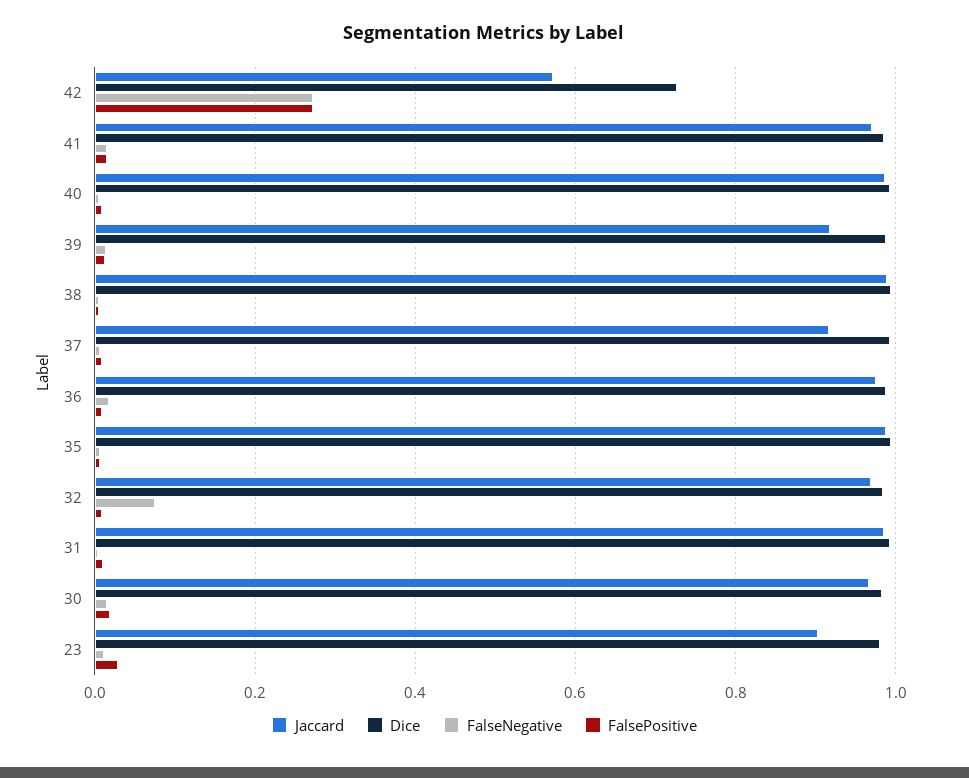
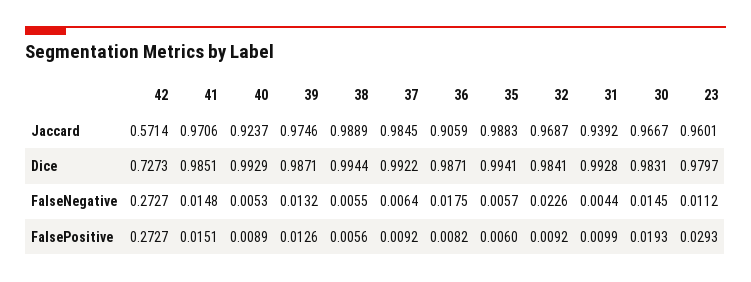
Jaccard, 40: 0.98 -> 0.9237
Jaccard, 39: 0.92 -> 0.9746
Jaccard, 37: 0.92 -> 0.9845
Jaccard, 36: 0.98 -> 0.9059
FalseNegative, 32: 0.08 -> 0.0226
Jaccard, 31: 0.98 -> 0.9392
Jaccard, 23: 0.9 -> 0.9601

